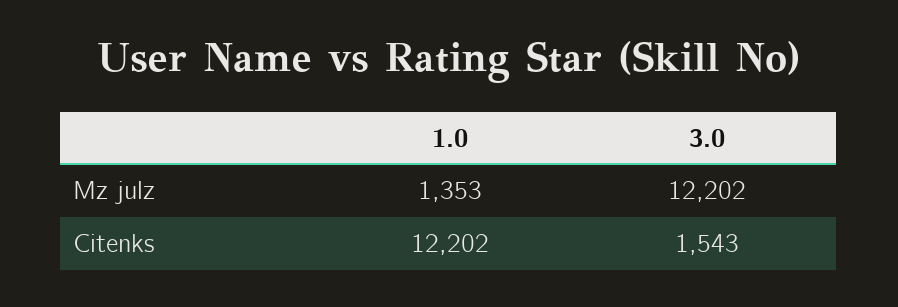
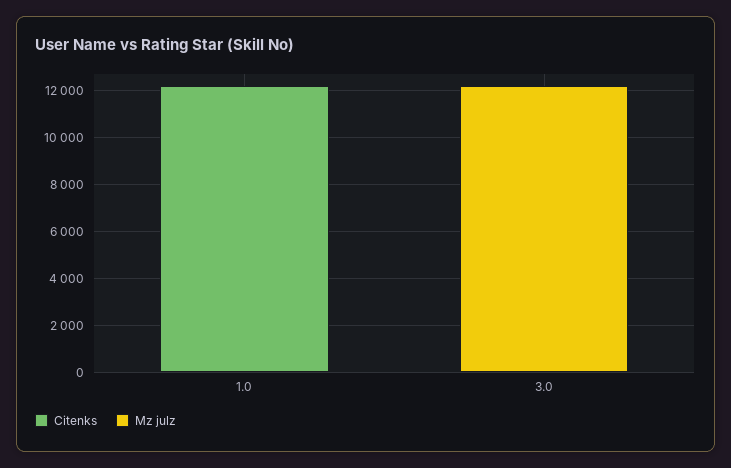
Mz julz, 1.0: 1353 -> 0
Citenks, 3.0: 1543 -> 0

